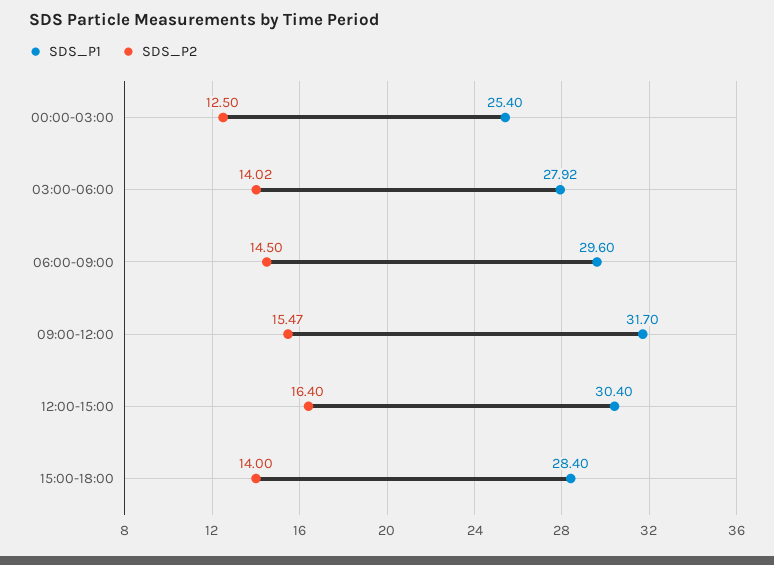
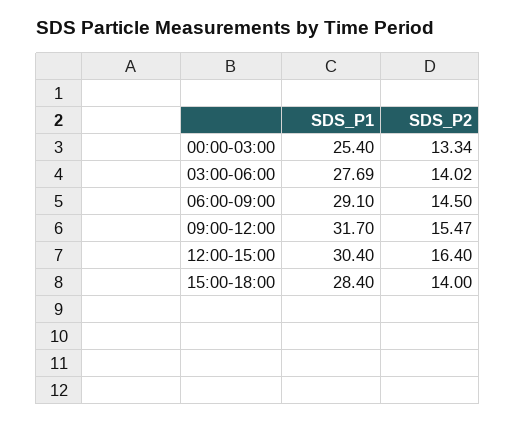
SDS_P2, 00:00-03:00: 12.5 -> 13.34
SDS_P1, 03:00-06:00: 27.92 -> 27.69
SDS_P1, 06:00-09:00: 29.6 -> 29.1

